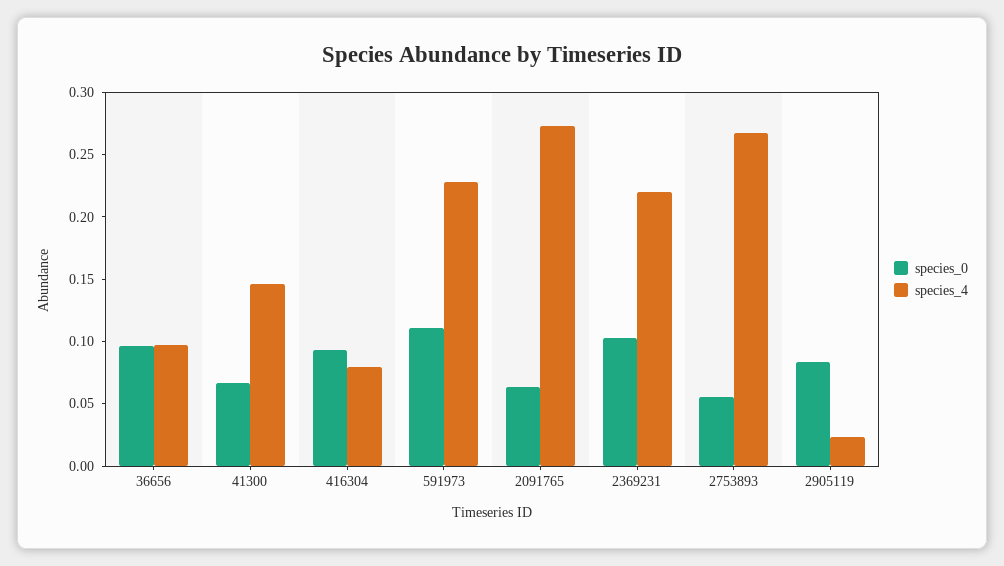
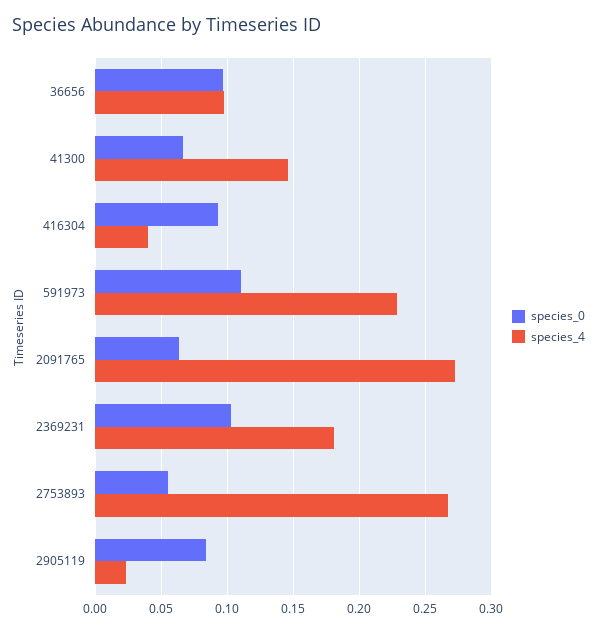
species_4, 416304: 0.08 -> 0.04
species_4, 2369231: 0.22 -> 0.18

